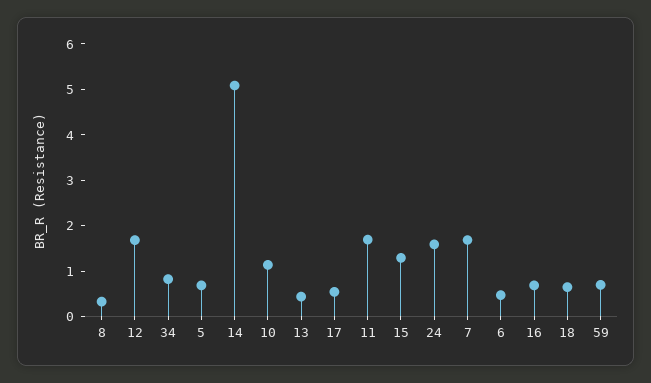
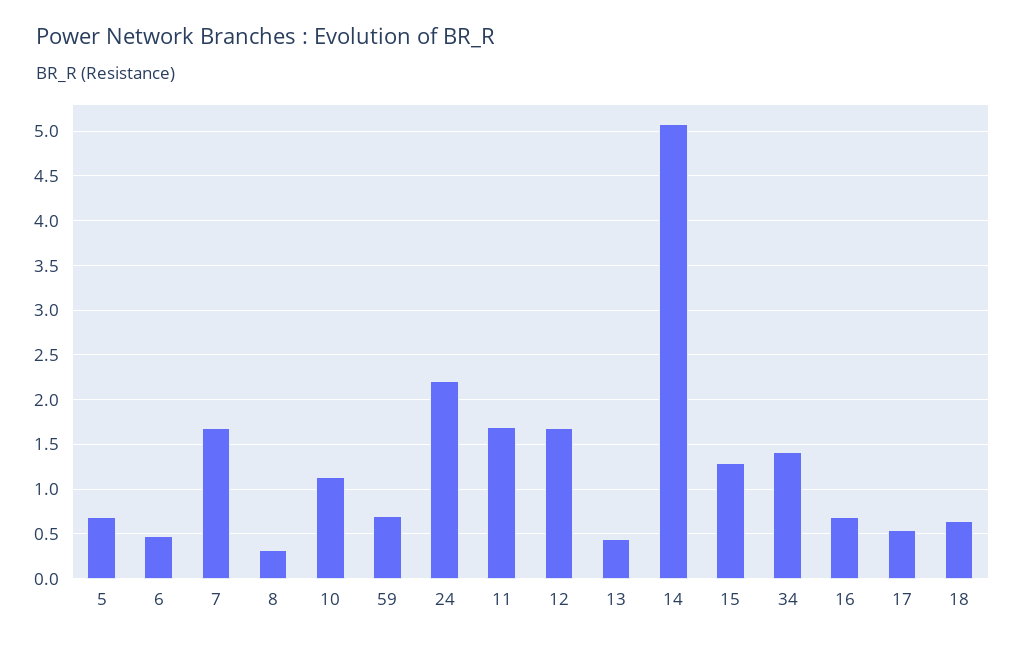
34: 0.8 -> 1.4
24: 1.6 -> 2.2

